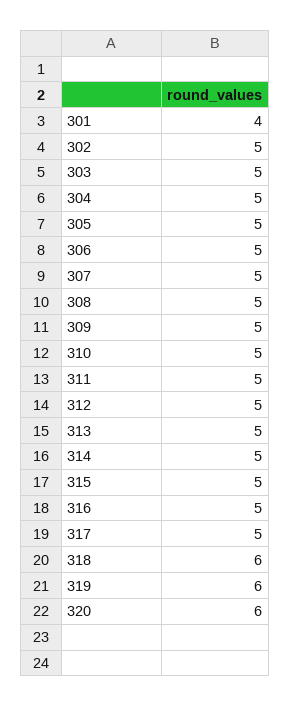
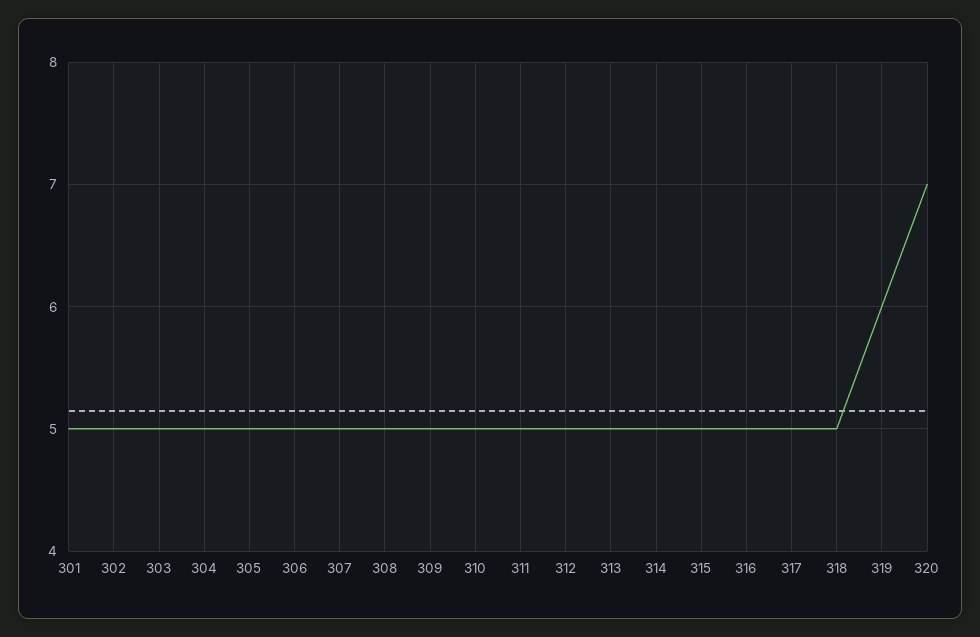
301: 4 -> 5
318: 6 -> 5
320: 6 -> 7

